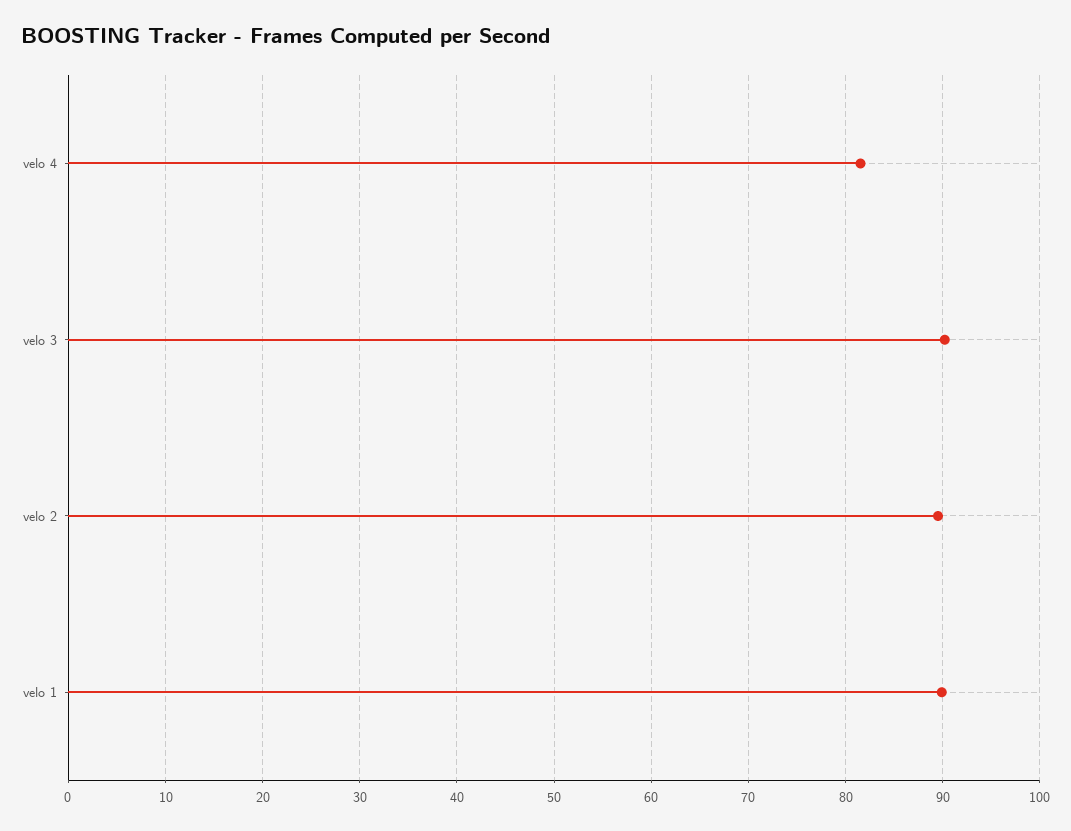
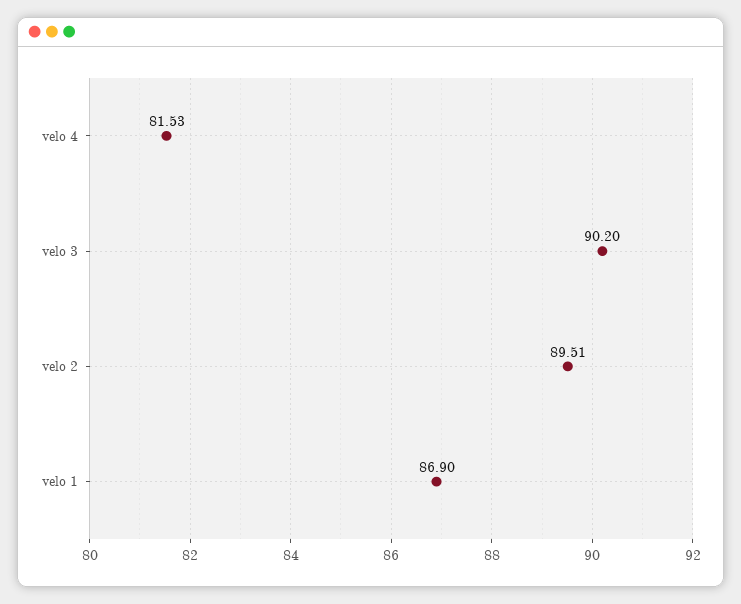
velo 1: 90 -> 86.9

